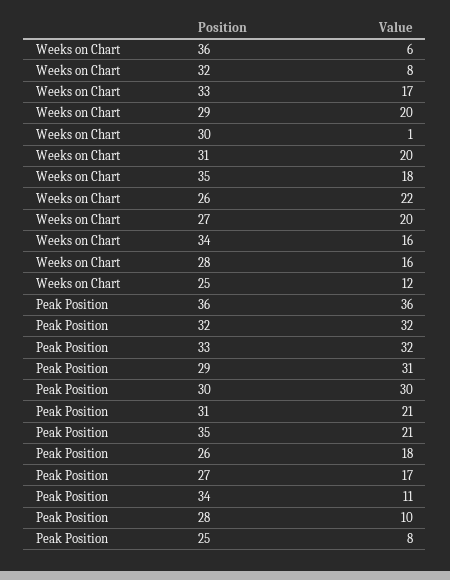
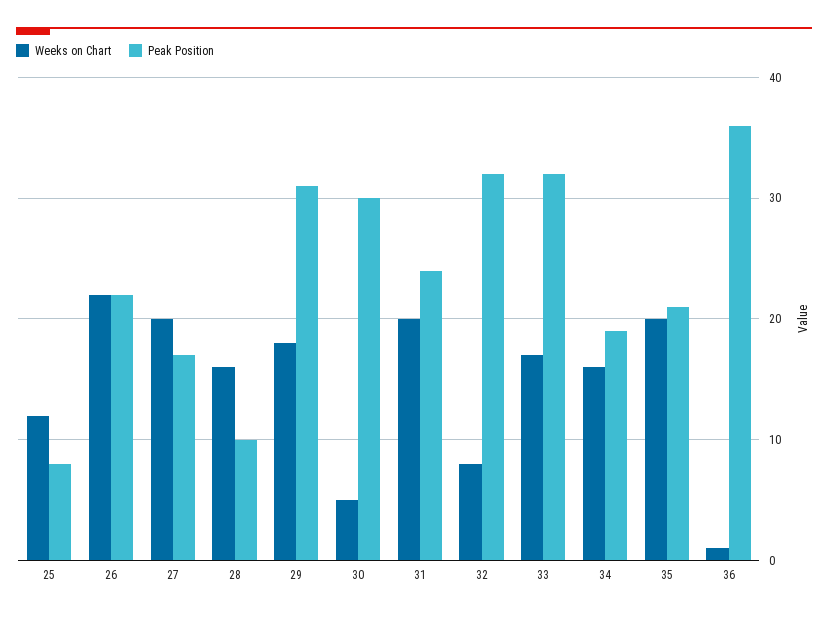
Weeks on Chart, 36: 6 -> 1
Weeks on Chart, 29: 20 -> 18
Weeks on Chart, 30: 1 -> 5
Weeks on Chart, 35: 18 -> 20
Peak Position, 31: 21 -> 24
Peak Position, 26: 18 -> 22
Peak Position, 34: 11 -> 19

